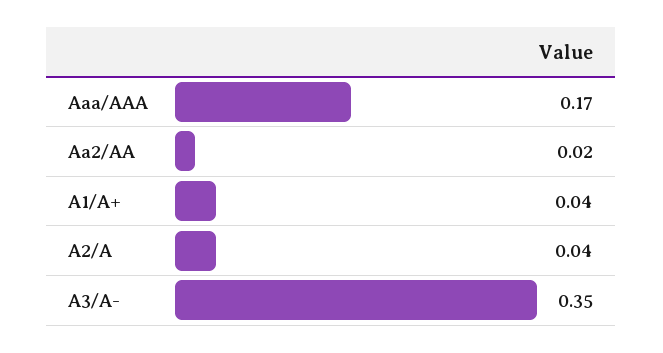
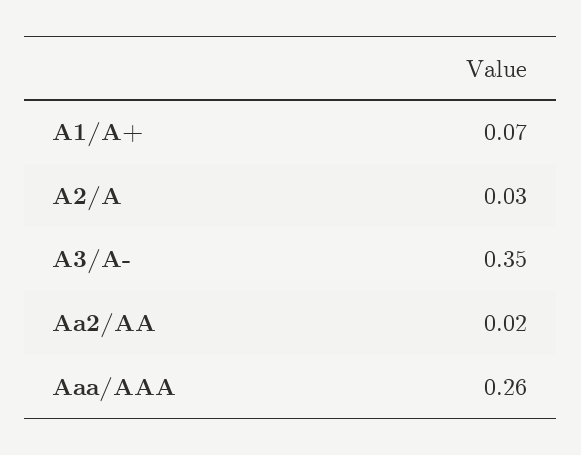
Aaa/AAA: 0.17 -> 0.26
A1/A+: 0.04 -> 0.07
A2/A: 0.04 -> 0.03

